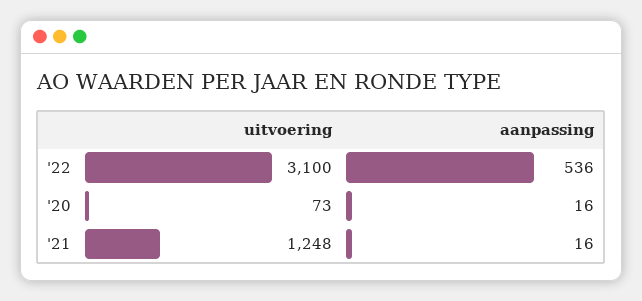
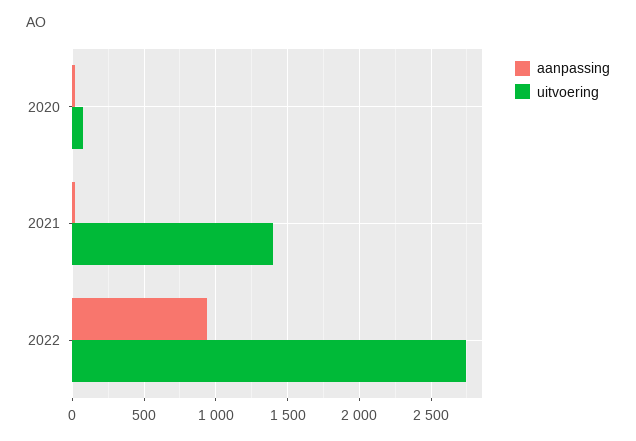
uitvoering, '22: 3100 -> 2750
aanpassing, '22: 536 -> 950
uitvoering, '21: 1248 -> 1400

